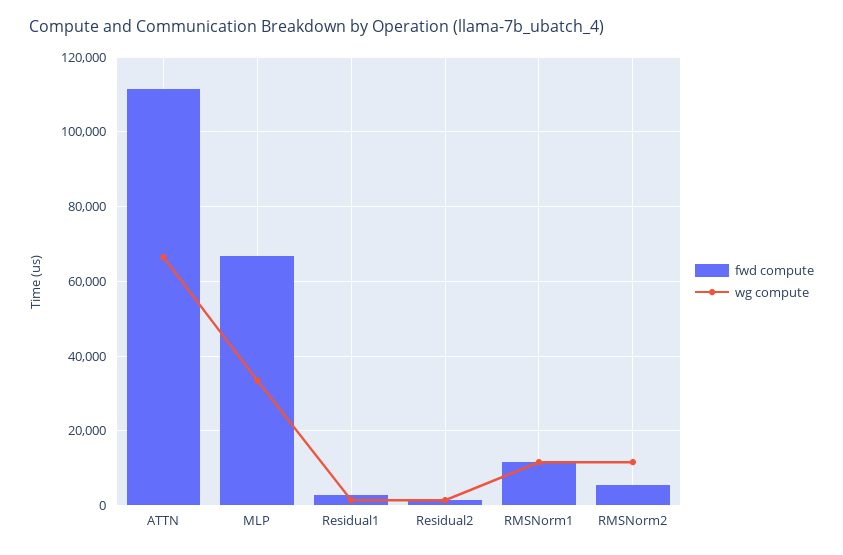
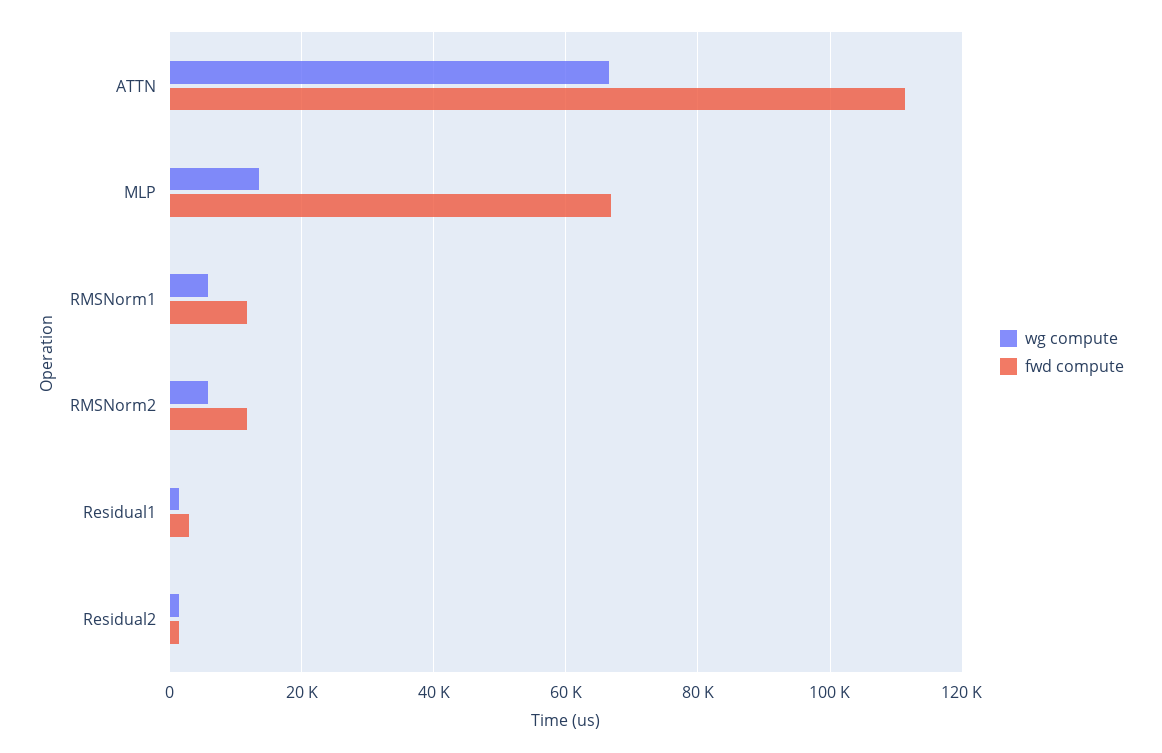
wg compute, MLP: 34000 -> 14000
wg compute, RMSNorm1: 12000 -> 6000
fwd compute, RMSNorm2: 6000 -> 12000
wg compute, RMSNorm2: 12000 -> 6000

